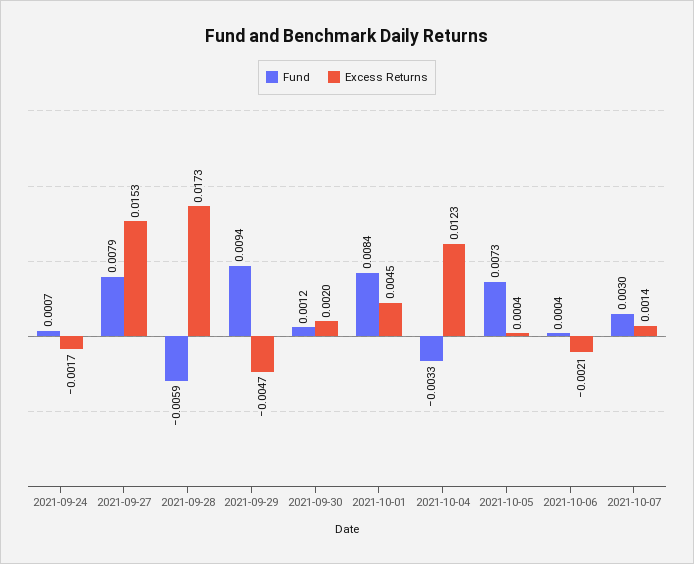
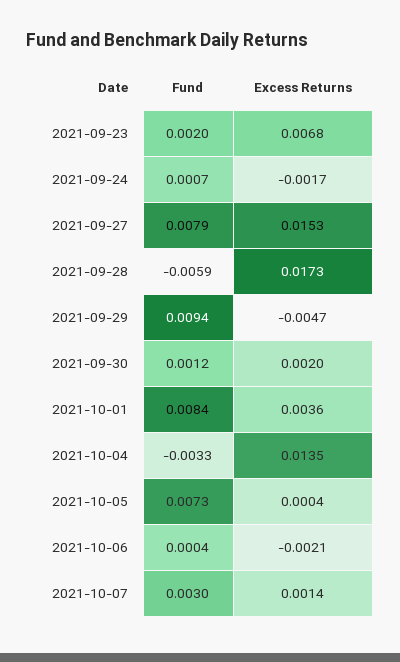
Excess Returns, 2021-10-01: 0.0045 -> 0.0036
Excess Returns, 2021-10-04: 0.0123 -> 0.0135
Fund, 2021-09-23: none -> 0.002
Excess Returns, 2021-09-23: none -> 0.0068

